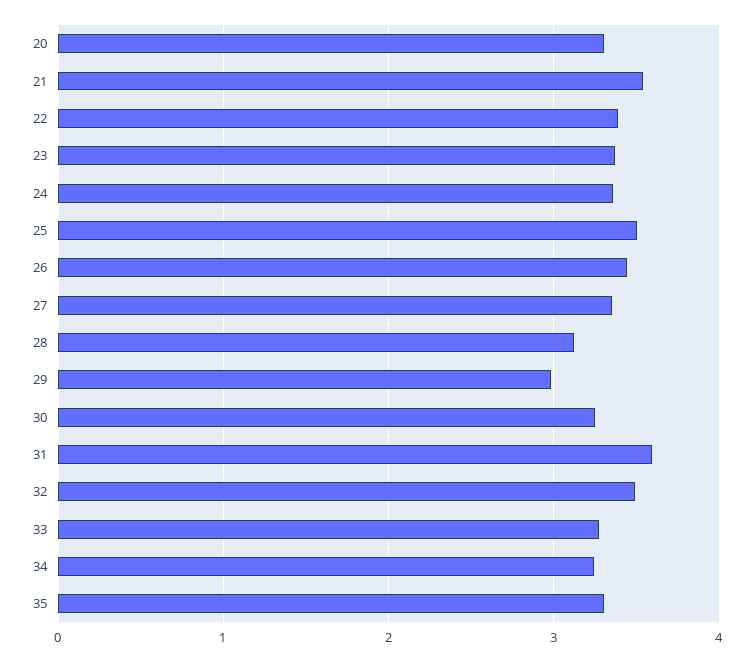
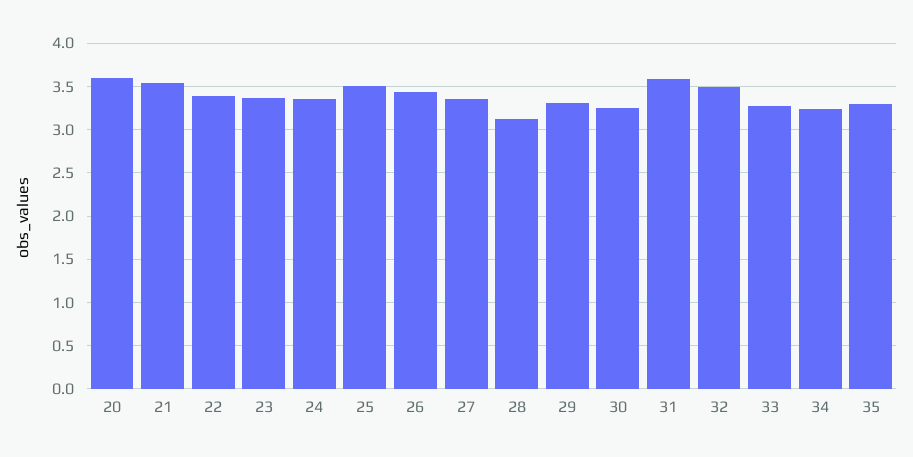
20: 3.3 -> 3.6
29: 3 -> 3.3

